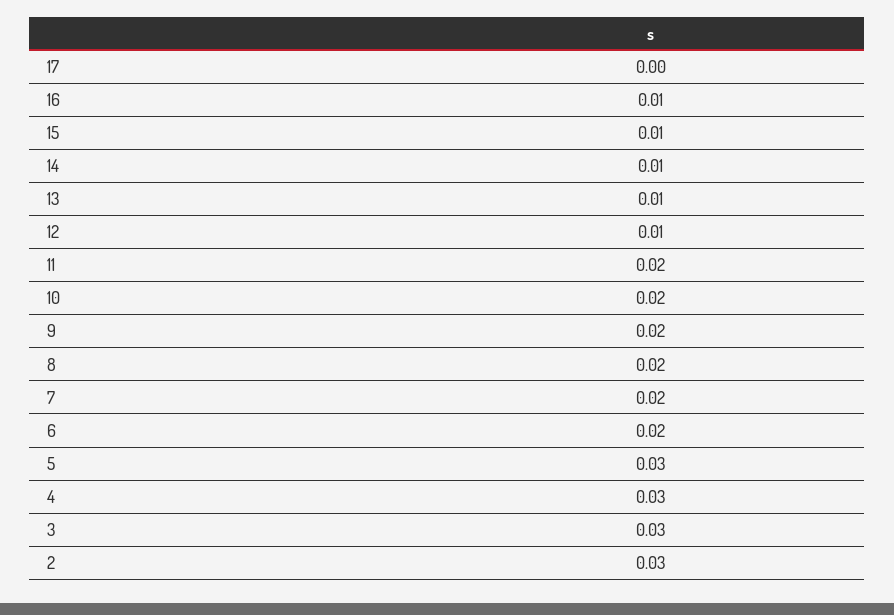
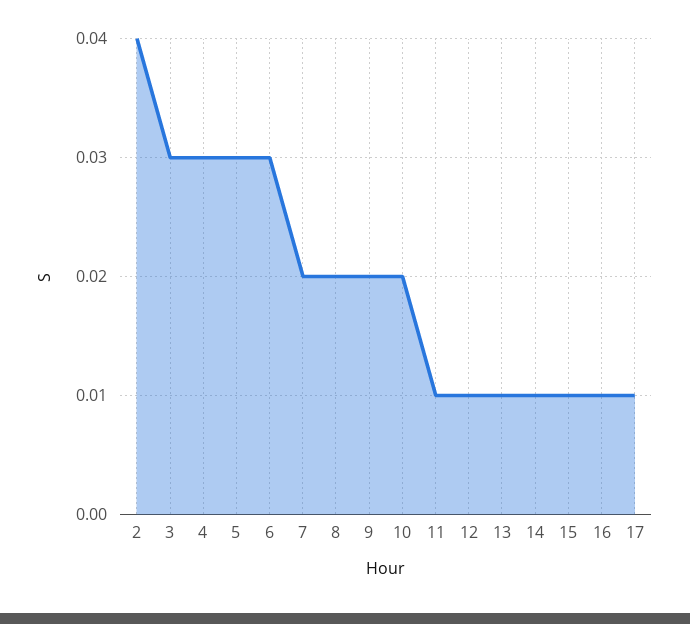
17: 0 -> 0.01
11: 0.02 -> 0.01
6: 0.02 -> 0.03
2: 0.03 -> 0.04

